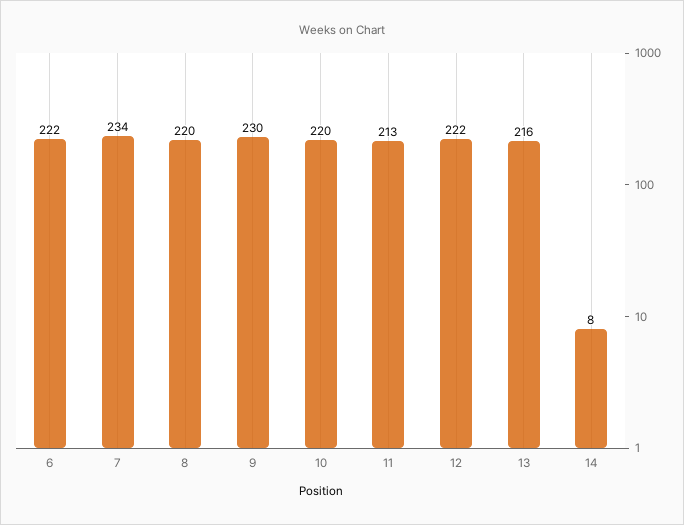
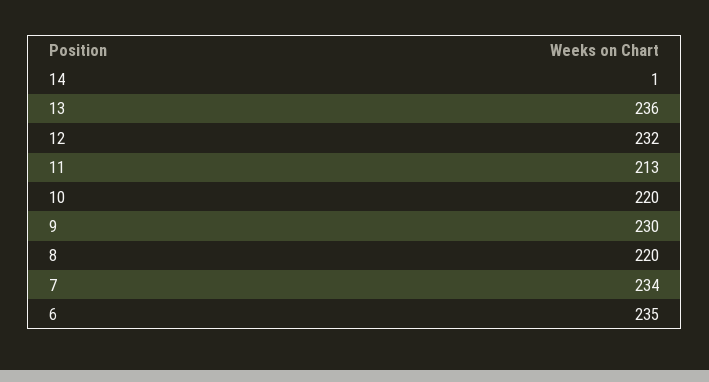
6: 222 -> 235
12: 222 -> 232
13: 216 -> 236
14: 8 -> 1

